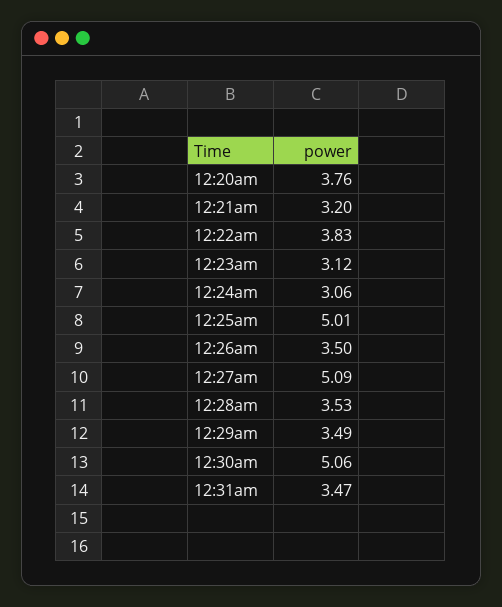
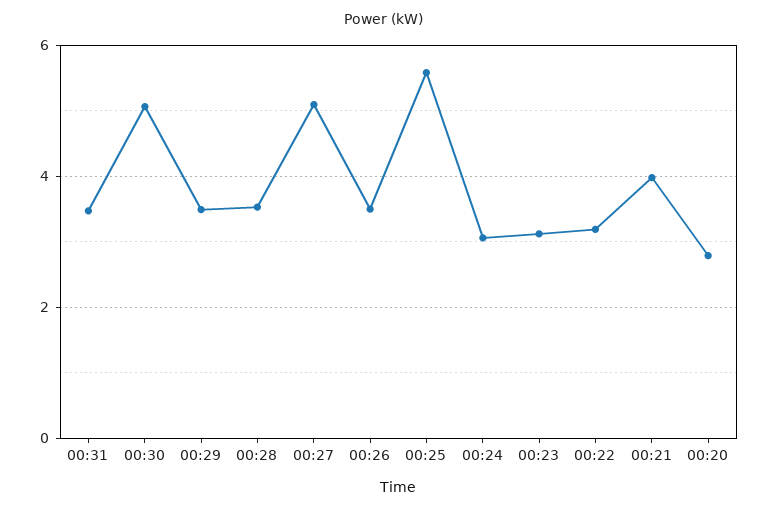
12:20am: 3.76 -> 2.8
12:21am: 3.2 -> 4
12:22am: 3.83 -> 3.2
12:25am: 5.01 -> 5.6

